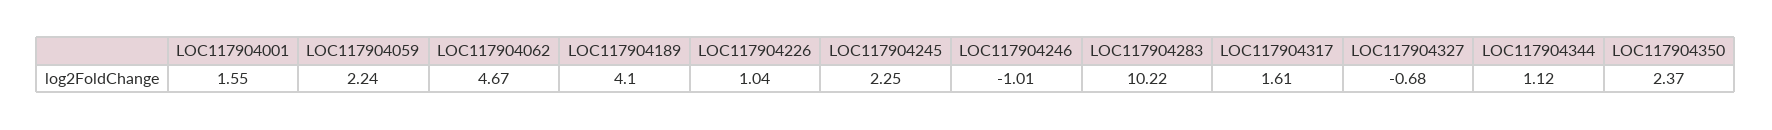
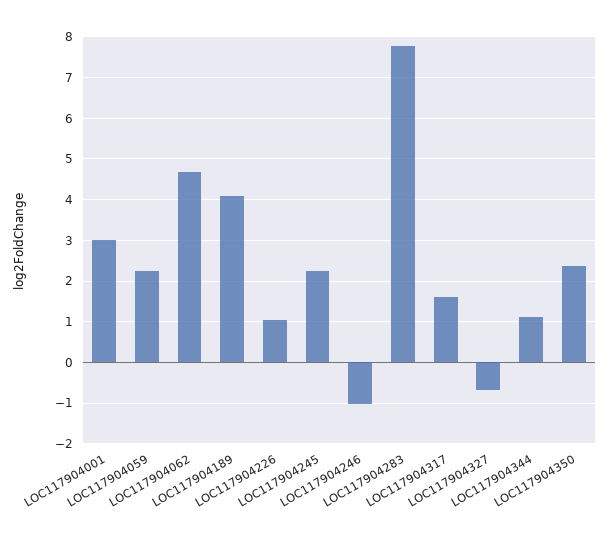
LOC117904001: 1.55 -> 3
LOC117904283: 10.22 -> 7.8

